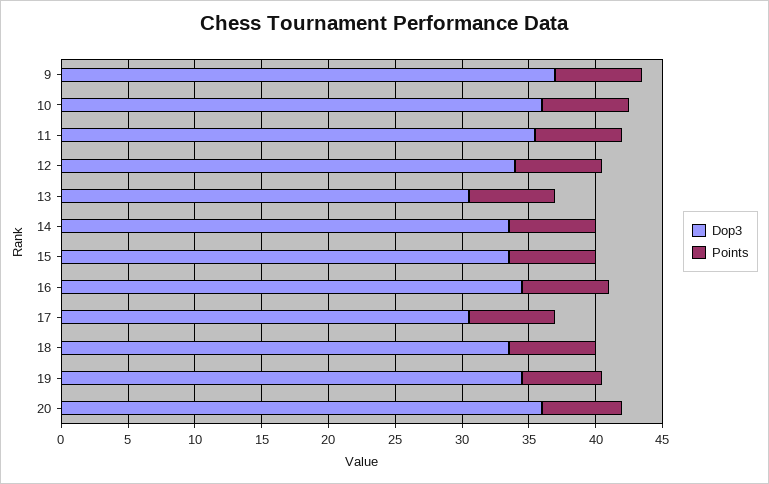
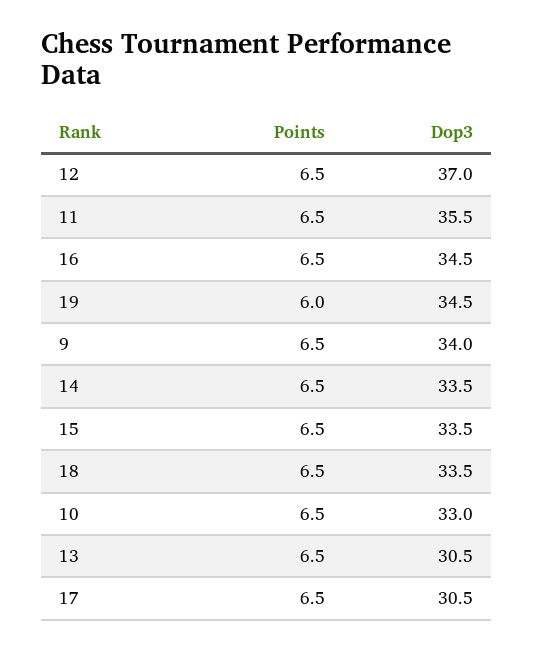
Dop3, 9: 37 -> 34
Dop3, 10: 36 -> 33
Dop3, 12: 34 -> 37
Dop3, 20: 36 -> none
Points, 20: 6 -> none

